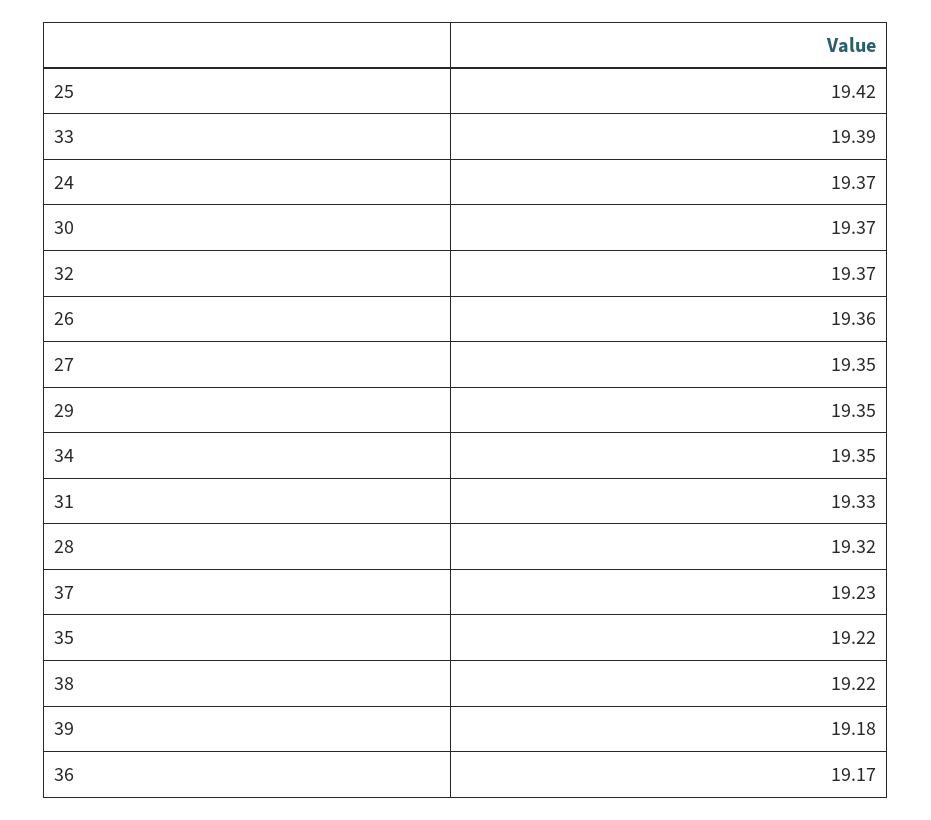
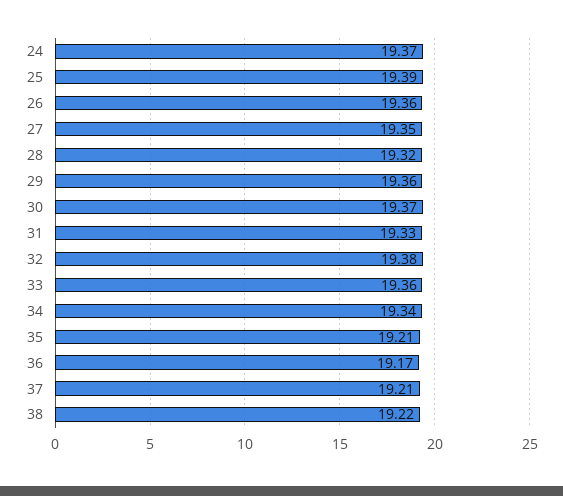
25: 19.42 -> 19.39
33: 19.39 -> 19.36
32: 19.37 -> 19.38
29: 19.35 -> 19.36
34: 19.35 -> 19.34
37: 19.23 -> 19.21
35: 19.22 -> 19.21
39: 19.18 -> none

